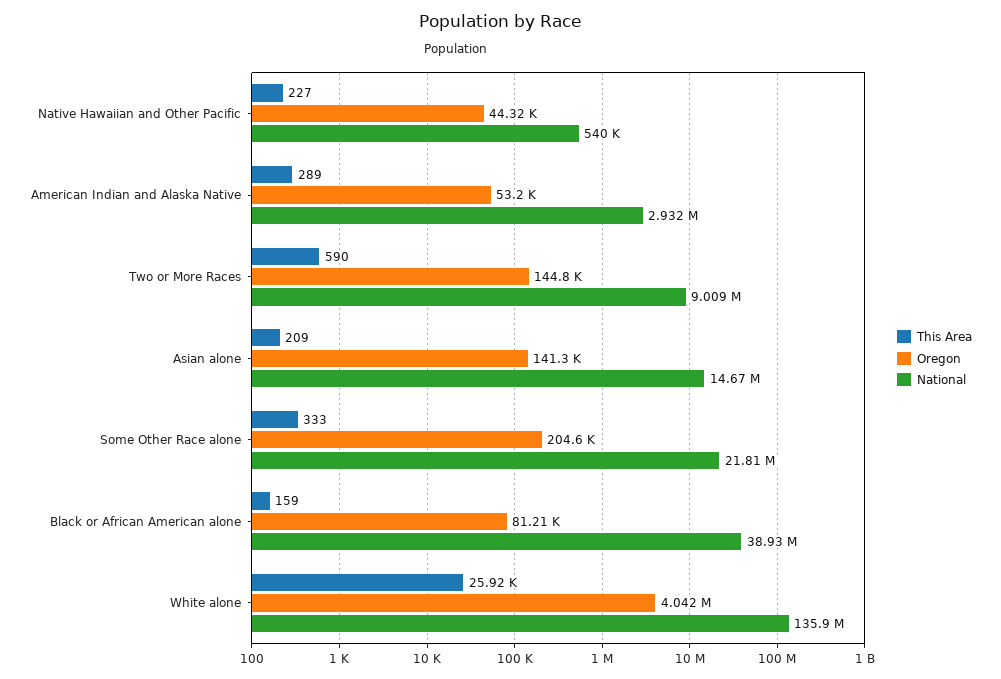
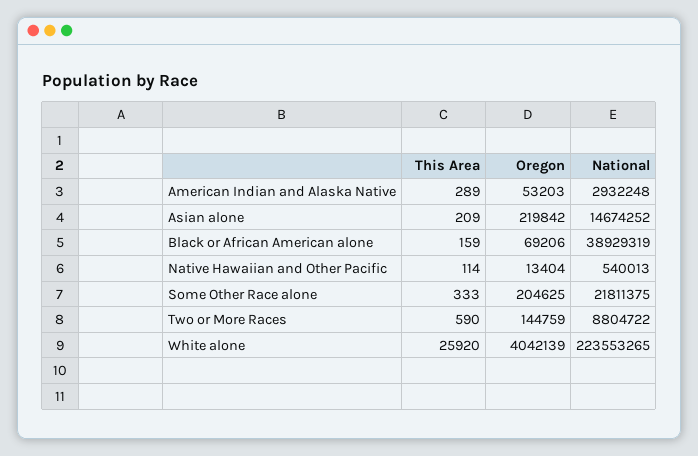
This Area, Native Hawaiian and Other Pacific: 227 -> 114
Oregon, Native Hawaiian and Other Pacific: 44320 -> 13404
National, Two or More Races: 9009000 -> 8804722
Oregon, Asian alone: 141300 -> 219842
Oregon, Black or African American alone: 81210 -> 69206
National, White alone: 135900000 -> 223553265

